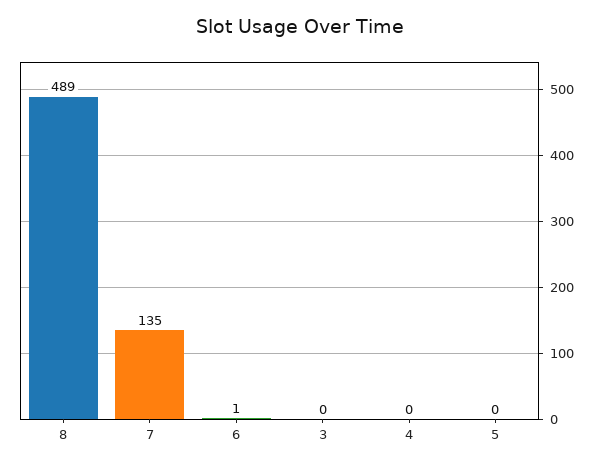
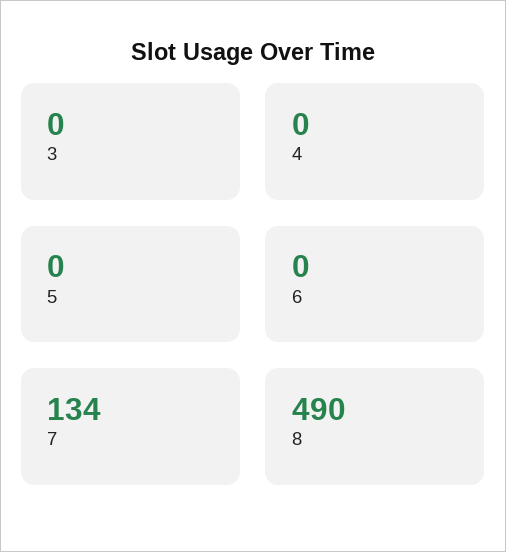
8: 489 -> 490
7: 135 -> 134
6: 1 -> 0

